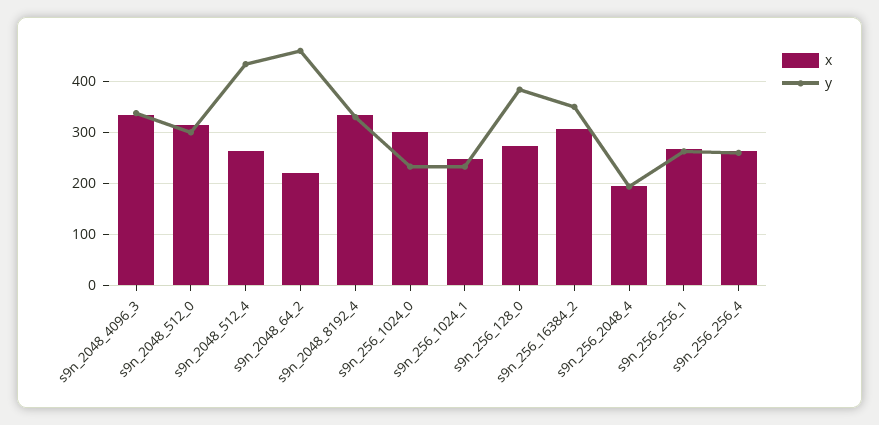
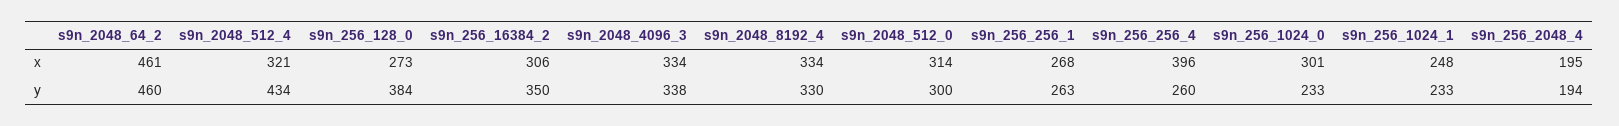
x, s9n_2048_512_4: 260 -> 321
x, s9n_2048_64_2: 220 -> 461
x, s9n_256_256_4: 260 -> 396

